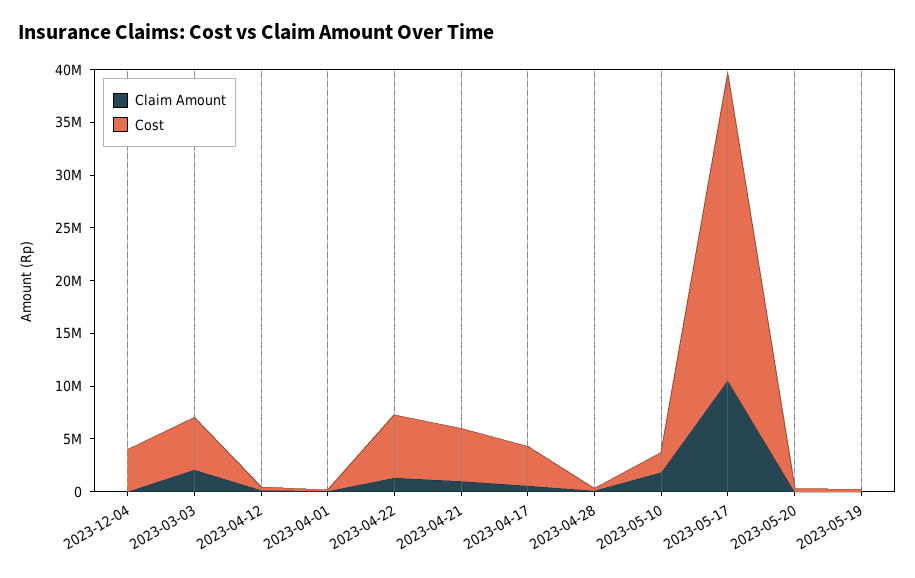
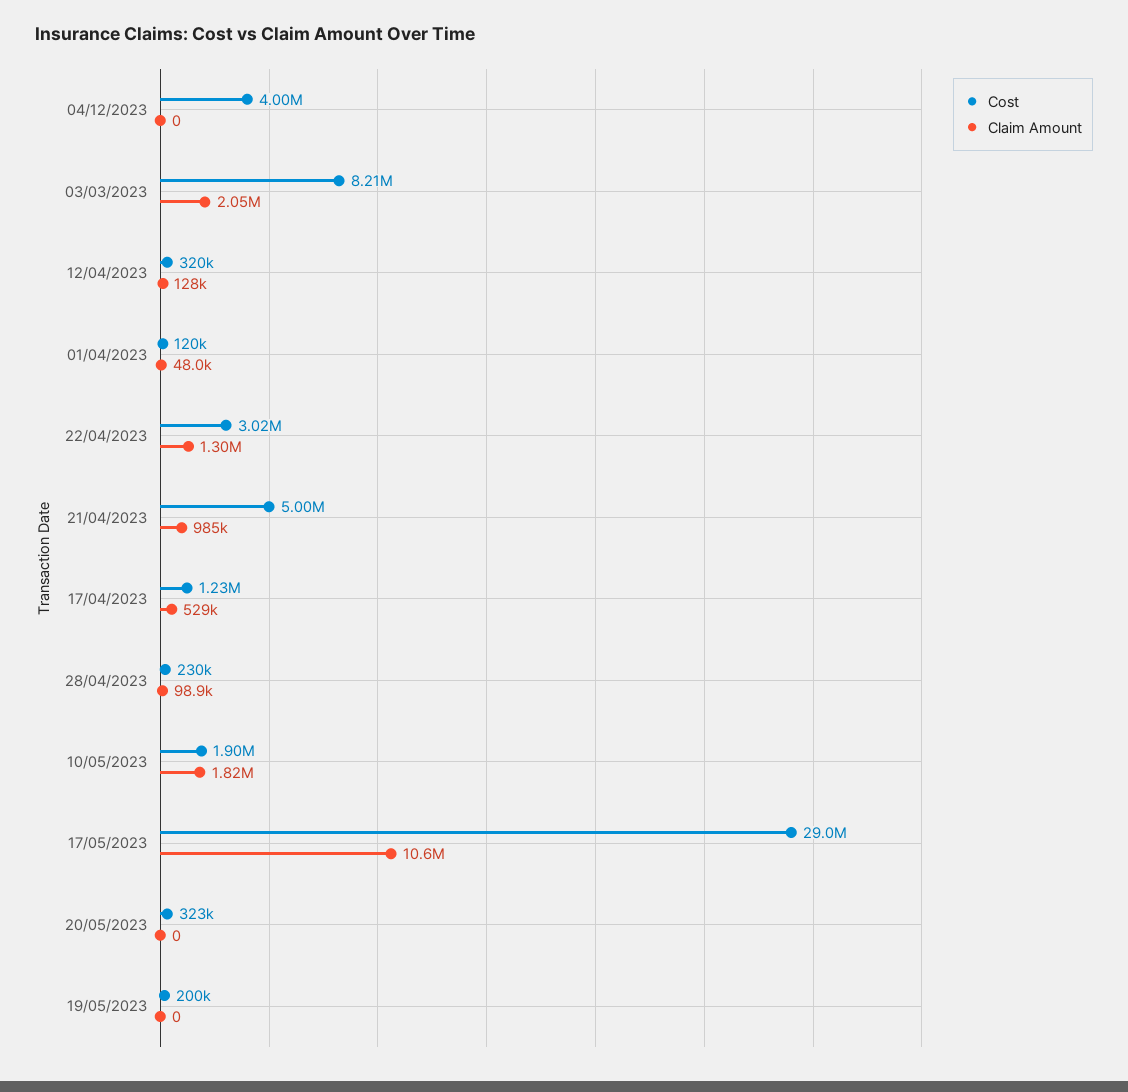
Cost, 2023-03-03: 5000000 -> 8210000
Cost, 2023-04-22: 6000000 -> 3020000
Cost, 2023-04-17: 4000000 -> 1230000

